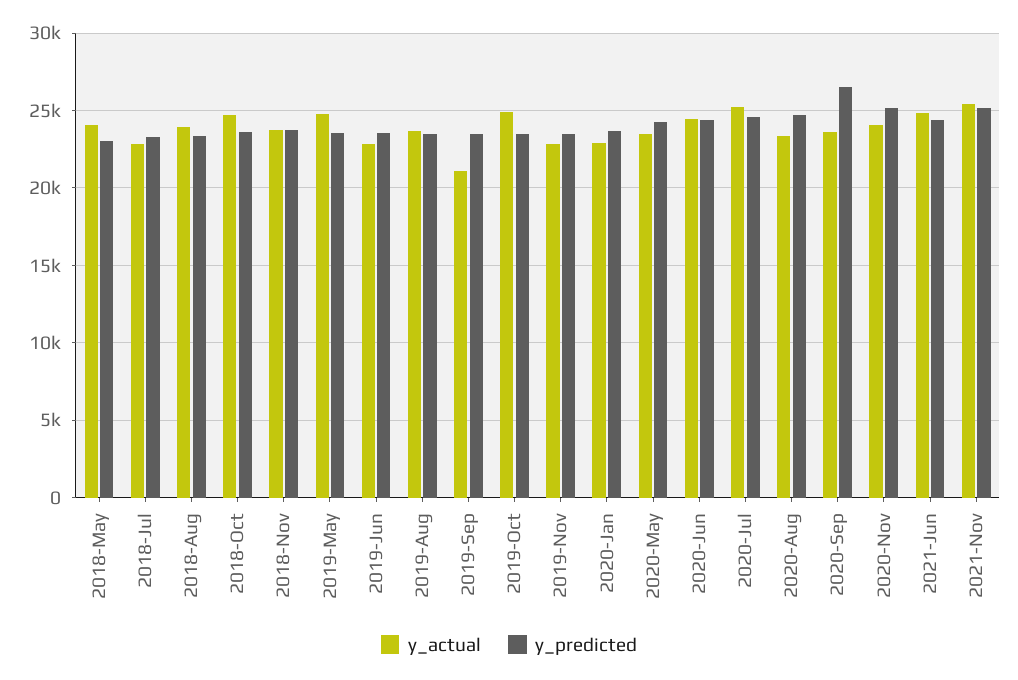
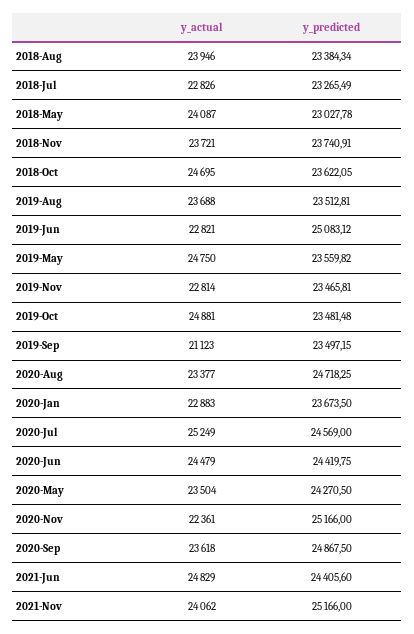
y_predicted, 2019-Jun: 23500 -> 25083.12
y_predicted, 2020-Sep: 26500 -> 24867.5
y_actual, 2020-Nov: 24000 -> 22361
y_actual, 2021-Nov: 25500 -> 24062

